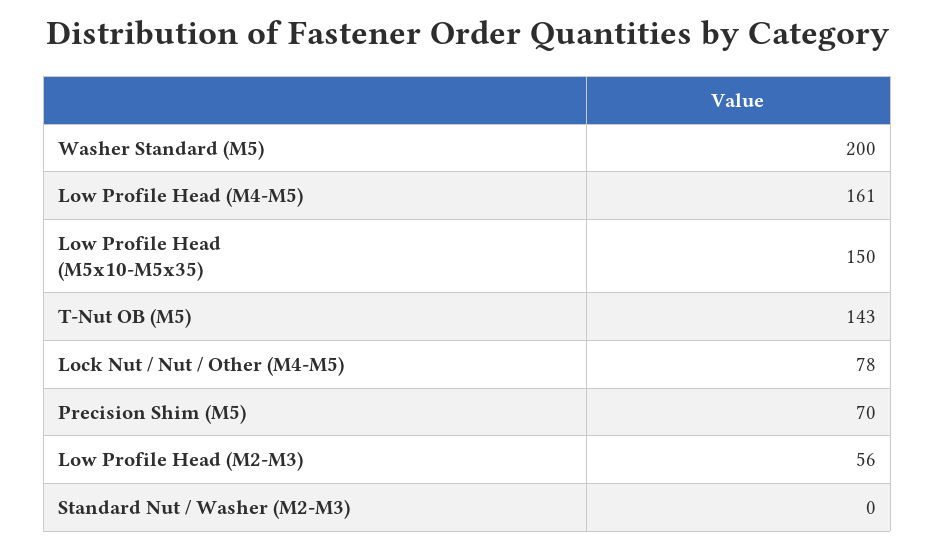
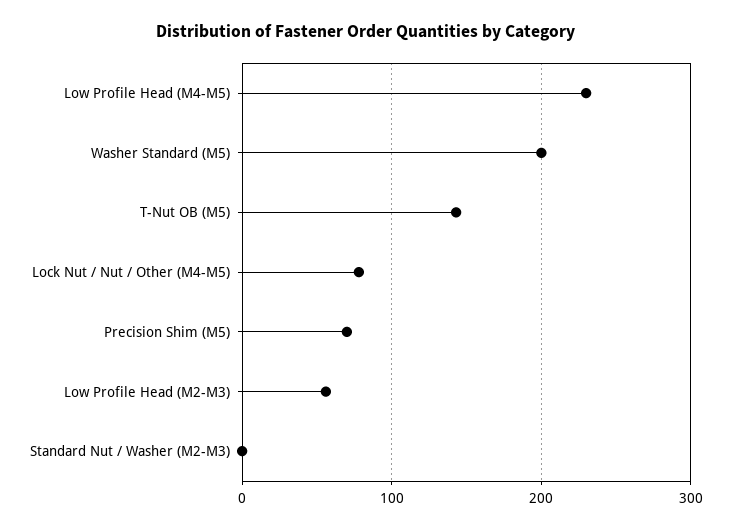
Low Profile Head (M4-M5): 161 -> 230
Low Profile Head (M5x10-M5x35): 150 -> none

